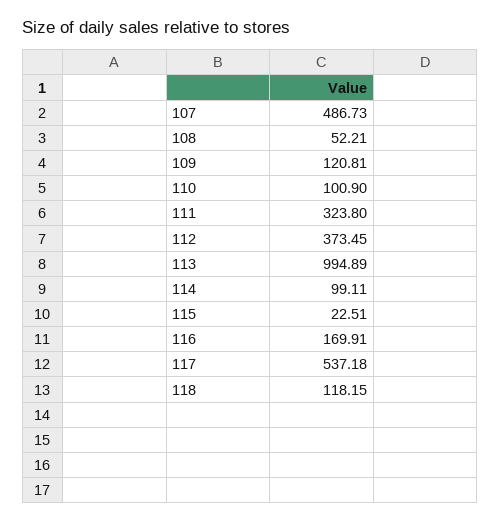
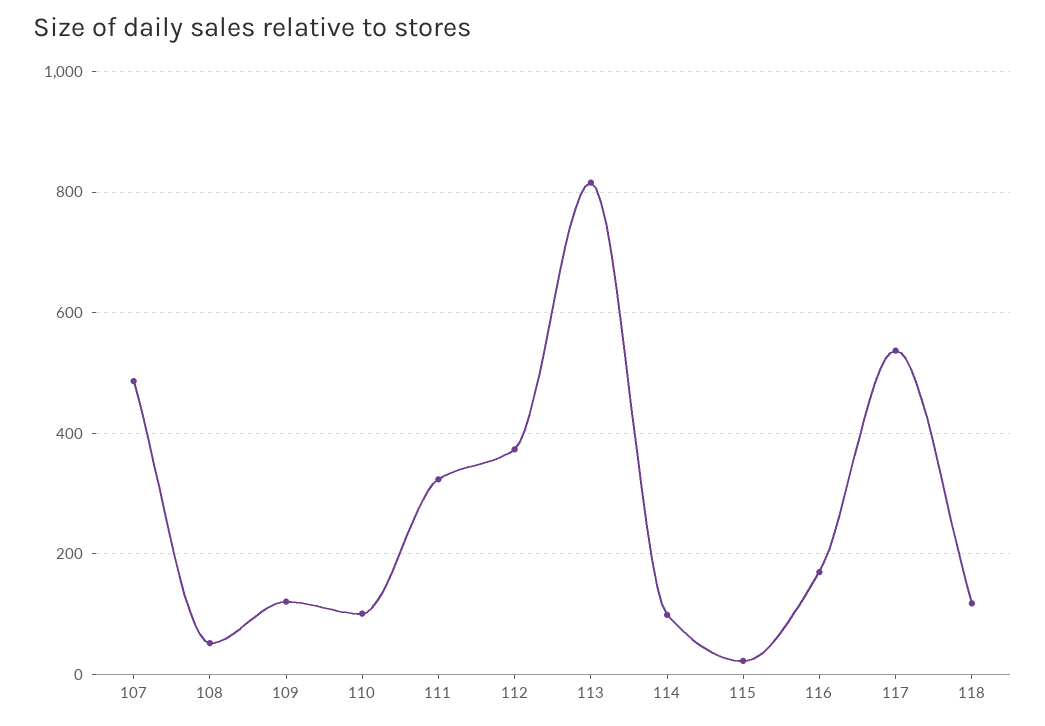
113: 994.89 -> 820

